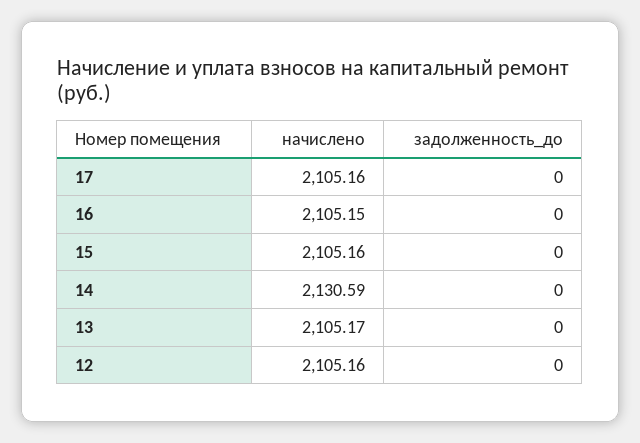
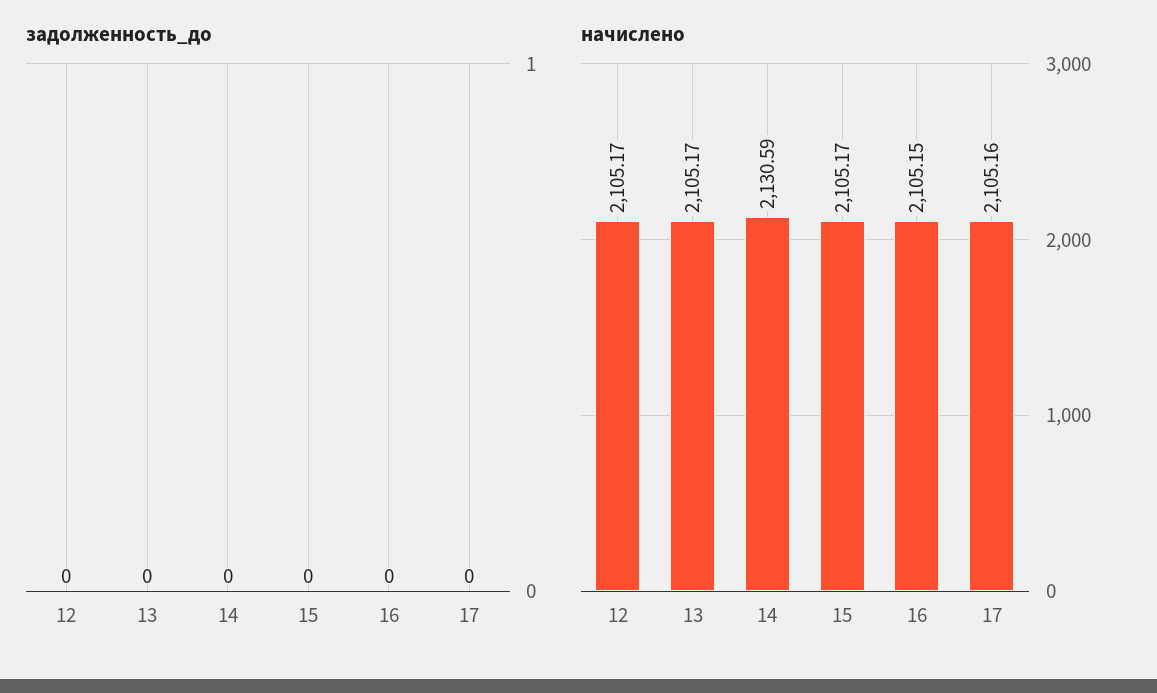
начислено, 15: 2105.16 -> 2105.17
начислено, 12: 2105.16 -> 2105.17

